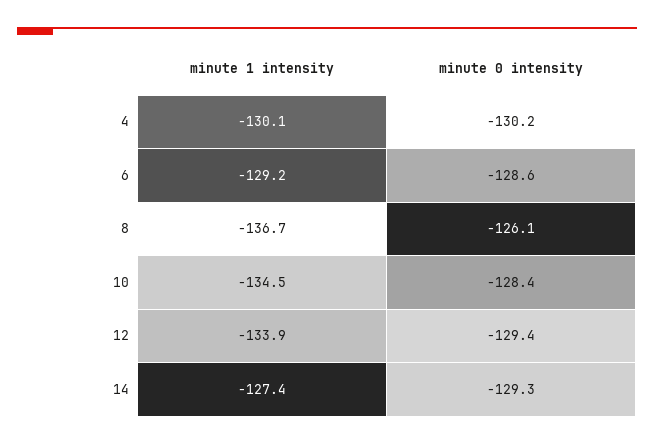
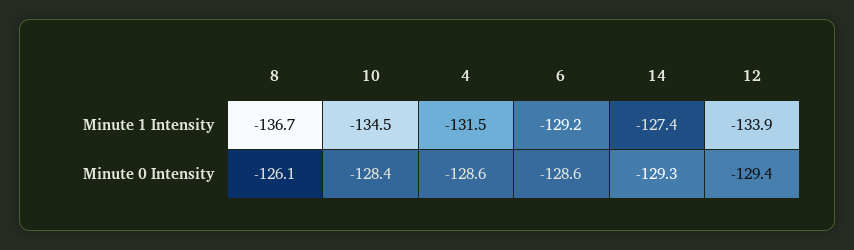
minute 1 intensity, 4: -130.1 -> -131.5
minute 0 intensity, 4: -130.2 -> -128.6

